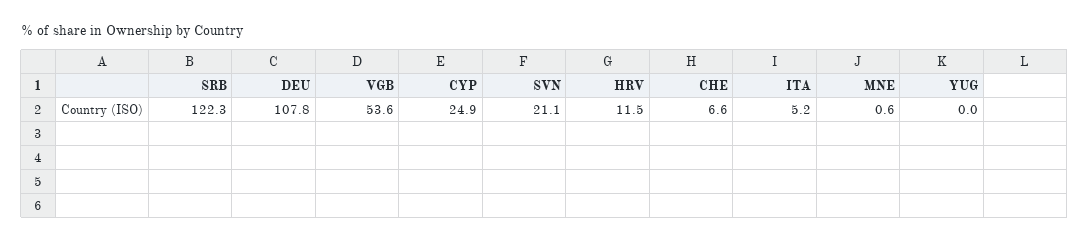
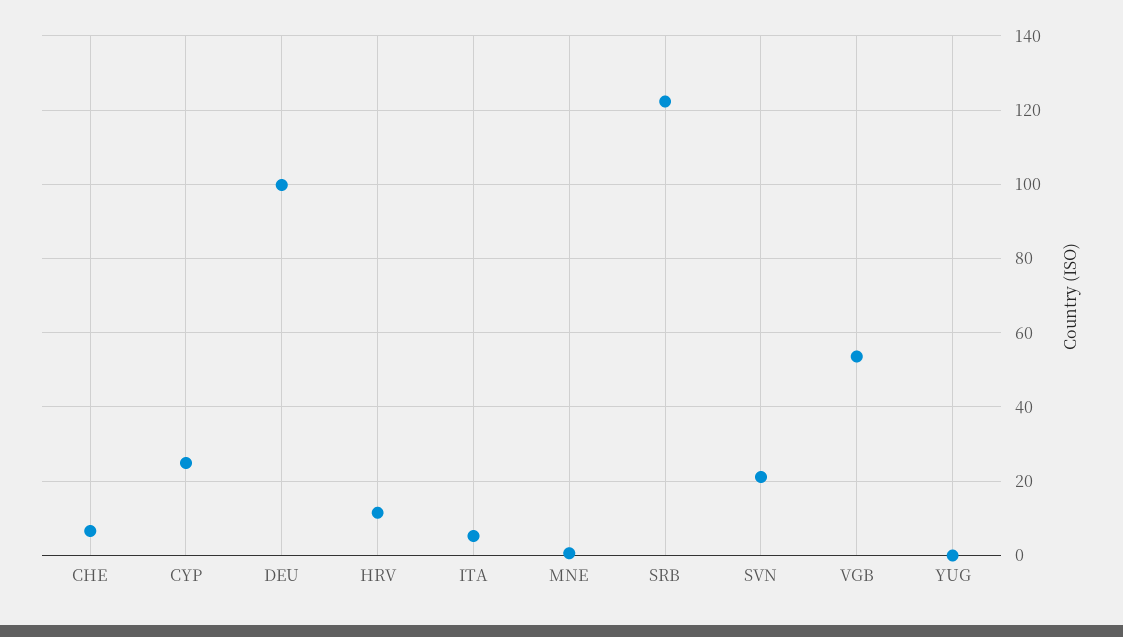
DEU: 107.8 -> 100

